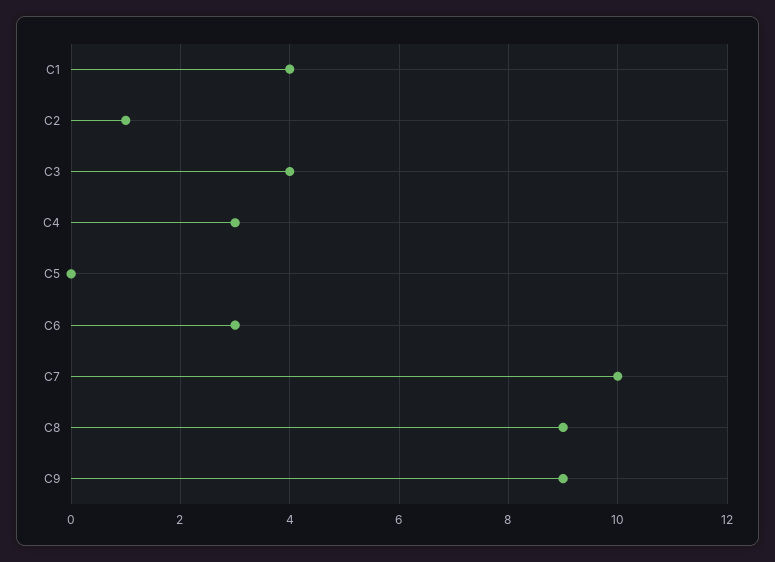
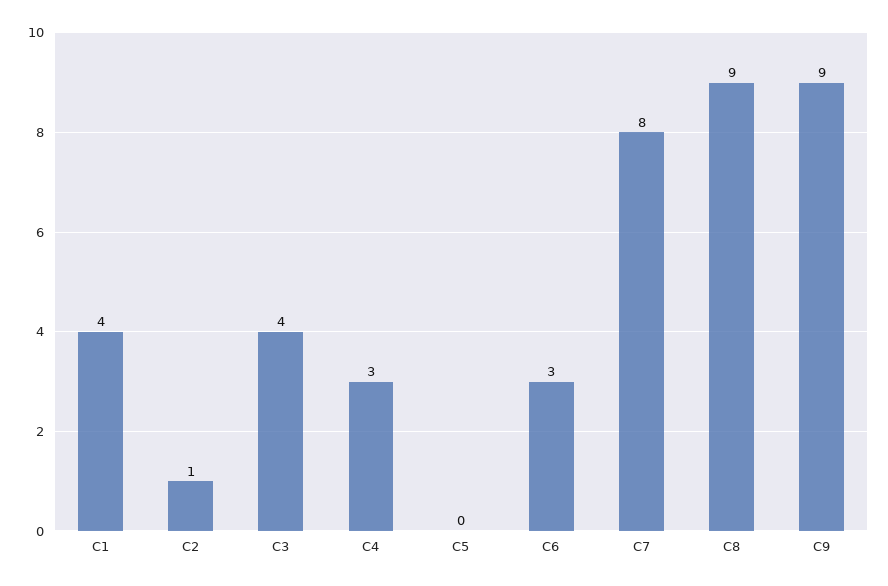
C7: 10 -> 8

